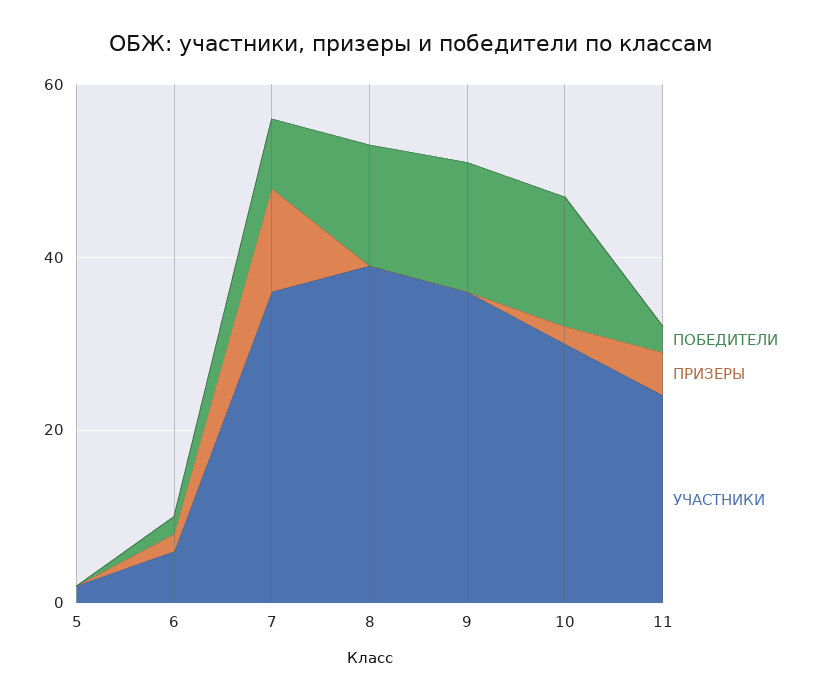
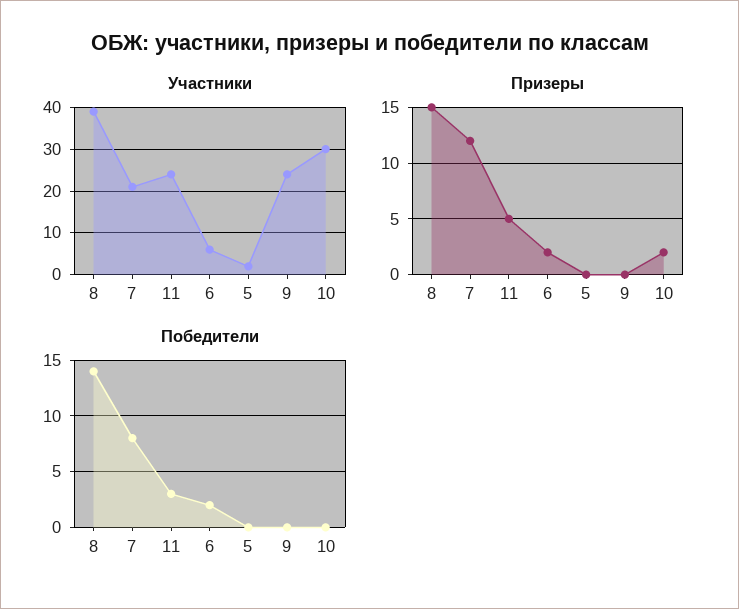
УЧАСТНИКИ, 7: 35 -> 20
ПРИЗЕРЫ, 8: 0 -> 15
ПОБЕДИТЕЛИ, 9: 15 -> 0
УЧАСТНИКИ, 9: 35 -> 25
ПОБЕДИТЕЛИ, 10: 15 -> 0

